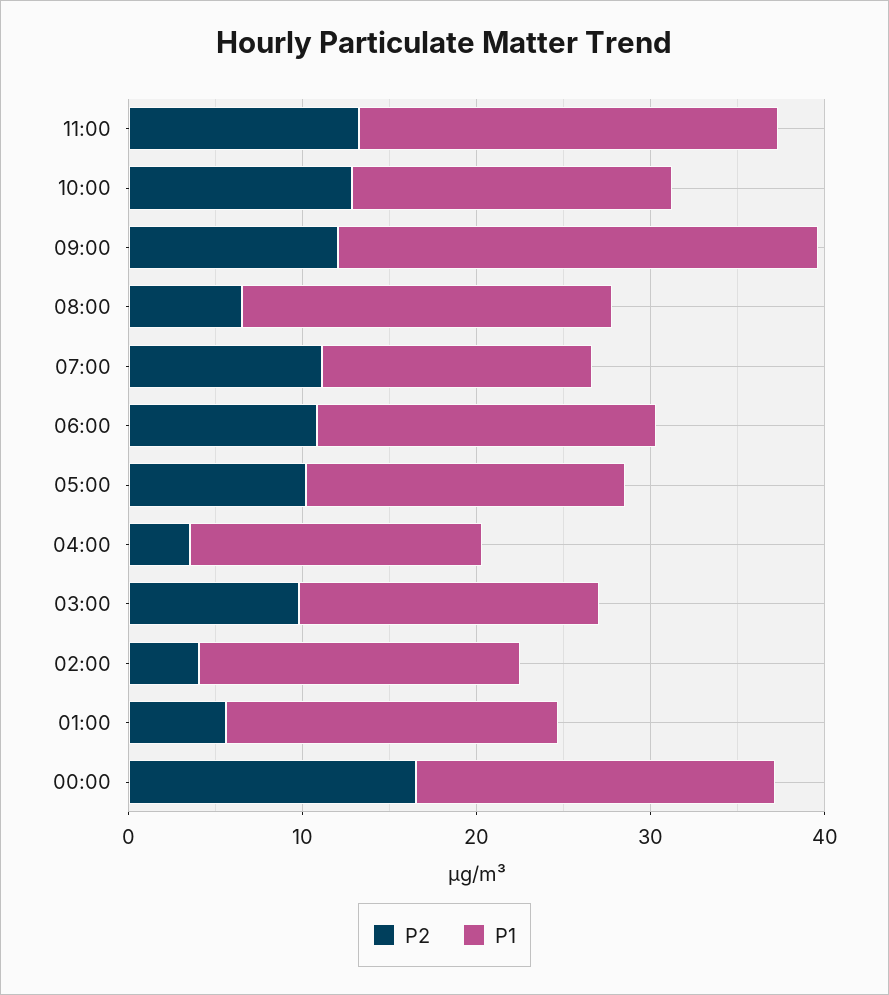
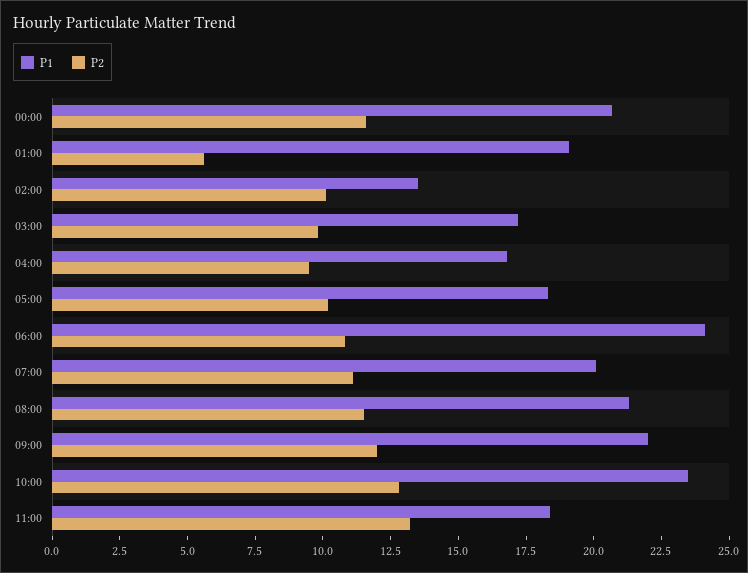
P1, 11:00: 24 -> 18.5
P1, 10:00: 18 -> 23.5
P1, 09:00: 28 -> 22
P2, 08:00: 6 -> 11.5
P1, 07:00: 16 -> 20
P1, 06:00: 20 -> 24
P2, 04:00: 4 -> 9.5
P2, 02:00: 4 -> 10
P1, 02:00: 18 -> 13.5
P2, 00:00: 16 -> 11.5

